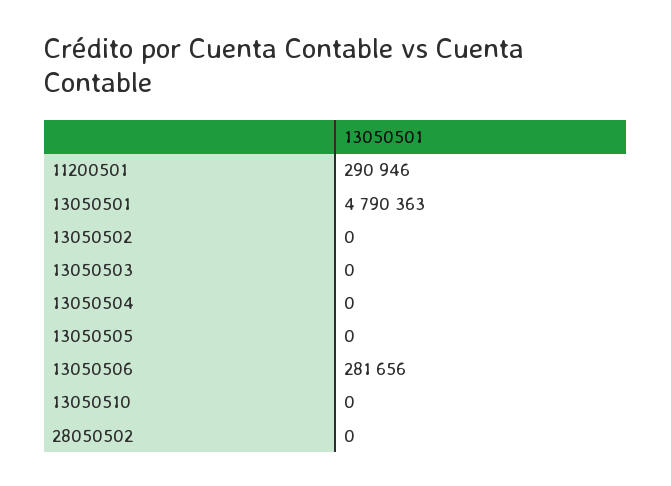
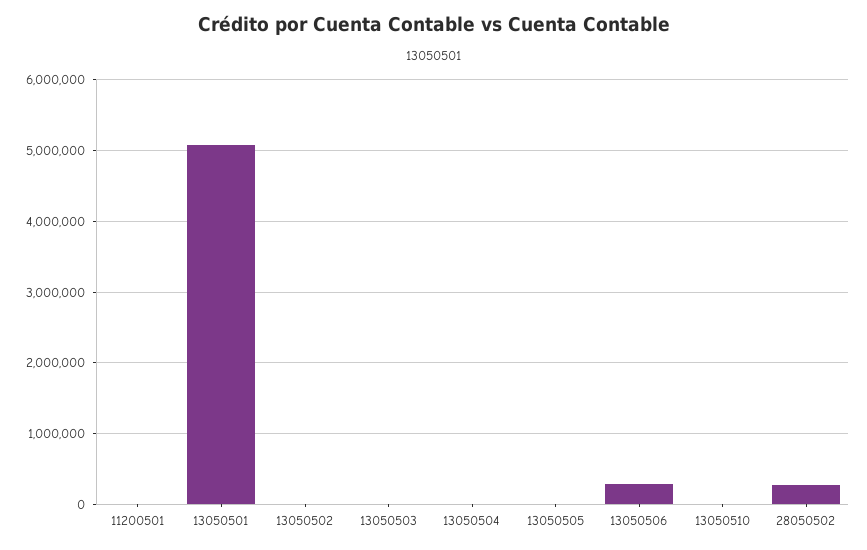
11200501: 290946 -> 0
13050501: 4790363 -> 5100000
28050502: 0 -> 300000

